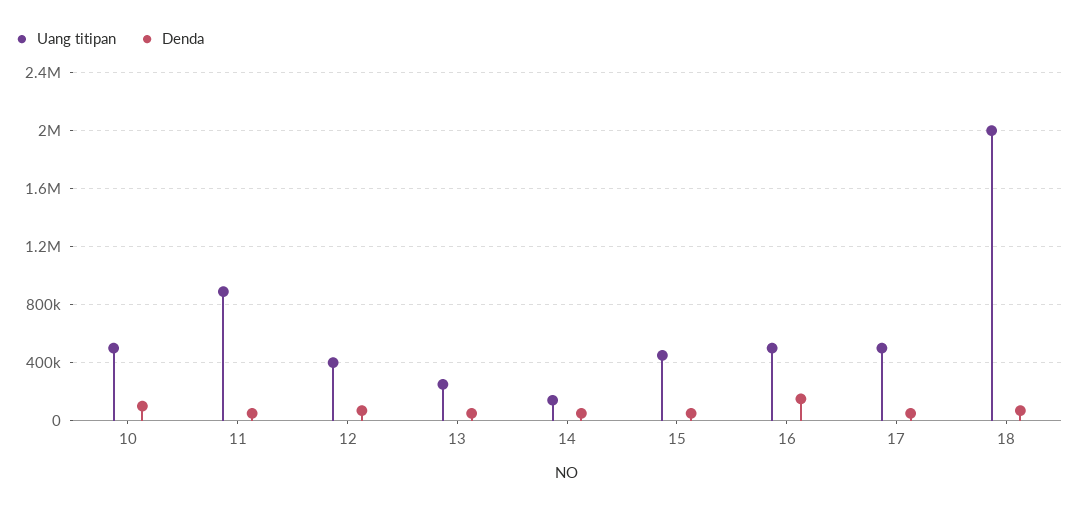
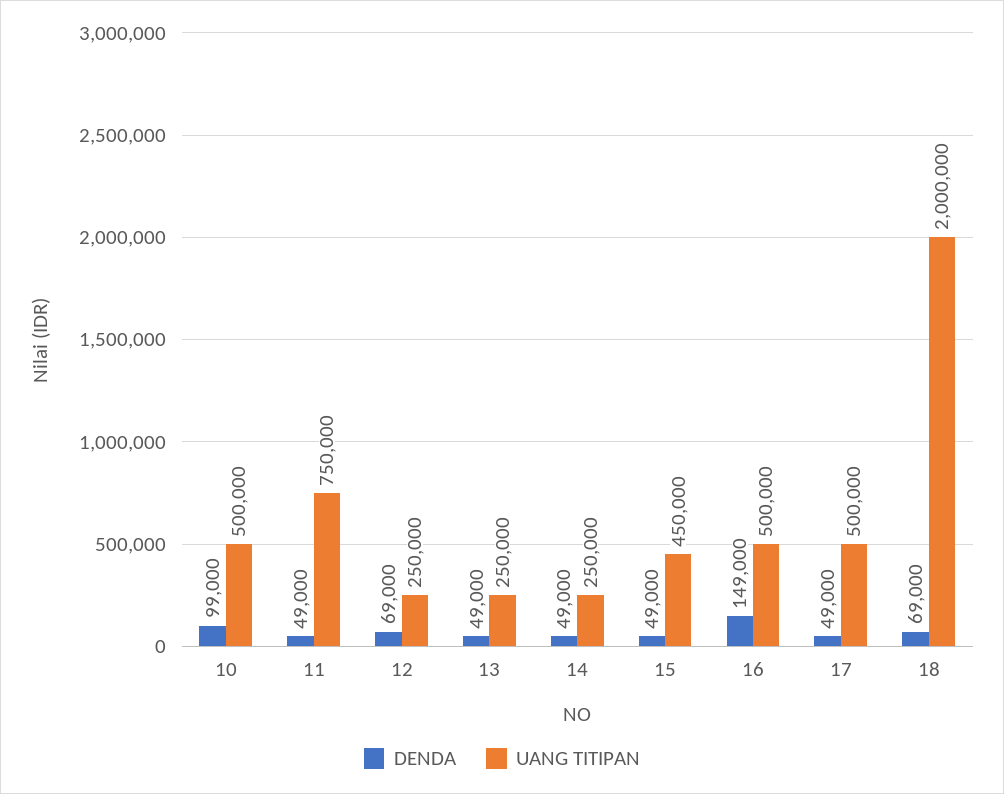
Uang titipan, 11: 900000 -> 750000
Uang titipan, 12: 400000 -> 250000
Uang titipan, 14: 150000 -> 250000

